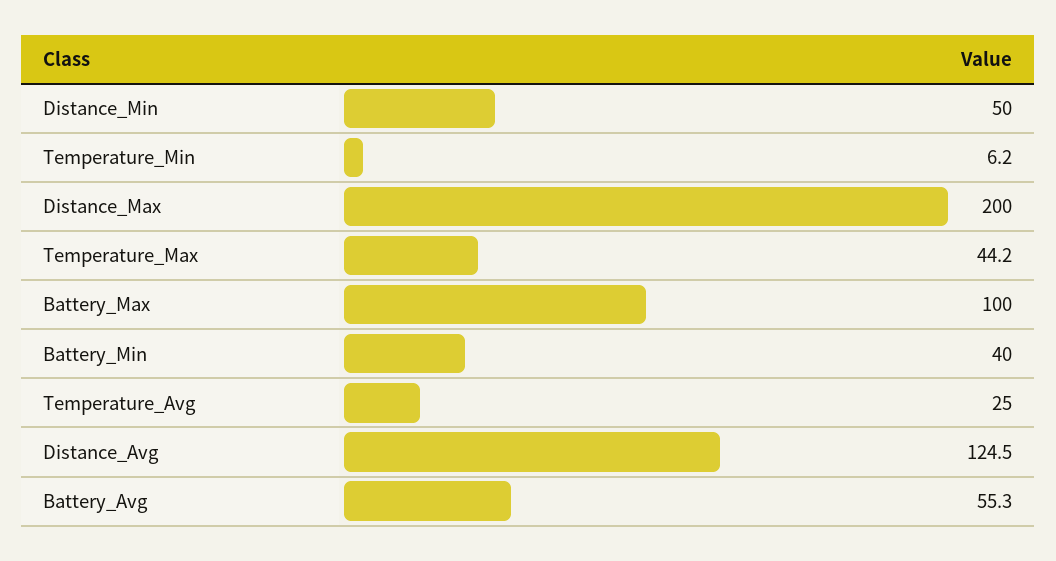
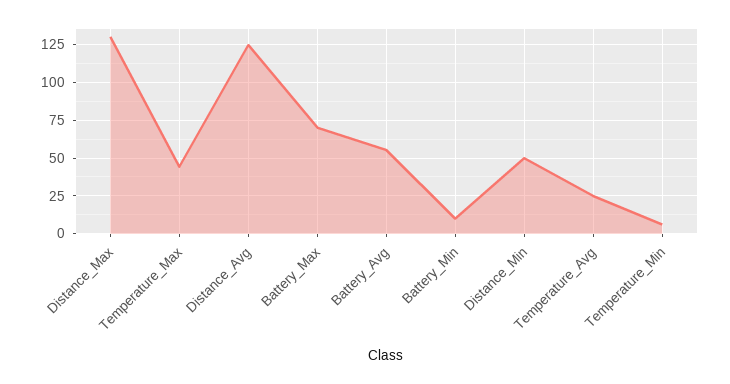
Distance_Max: 200 -> 130
Battery_Max: 100 -> 70
Battery_Min: 40 -> 10

